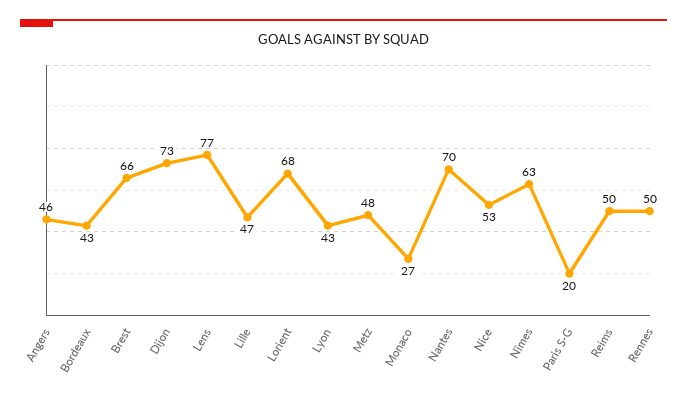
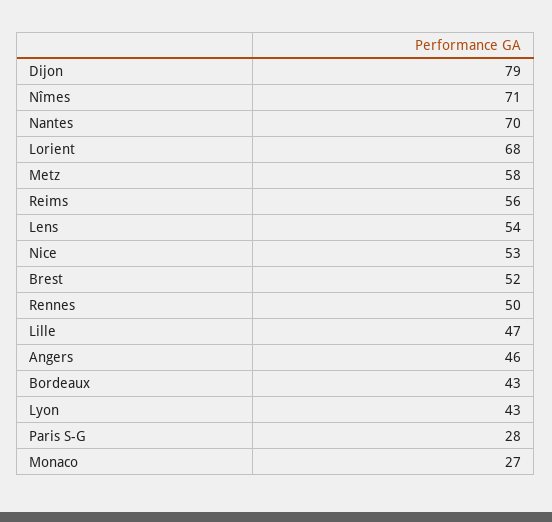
Brest: 66 -> 52
Dijon: 73 -> 79
Lens: 77 -> 54
Metz: 48 -> 58
Nîmes: 63 -> 71
Paris S-G: 20 -> 28
Reims: 50 -> 56

